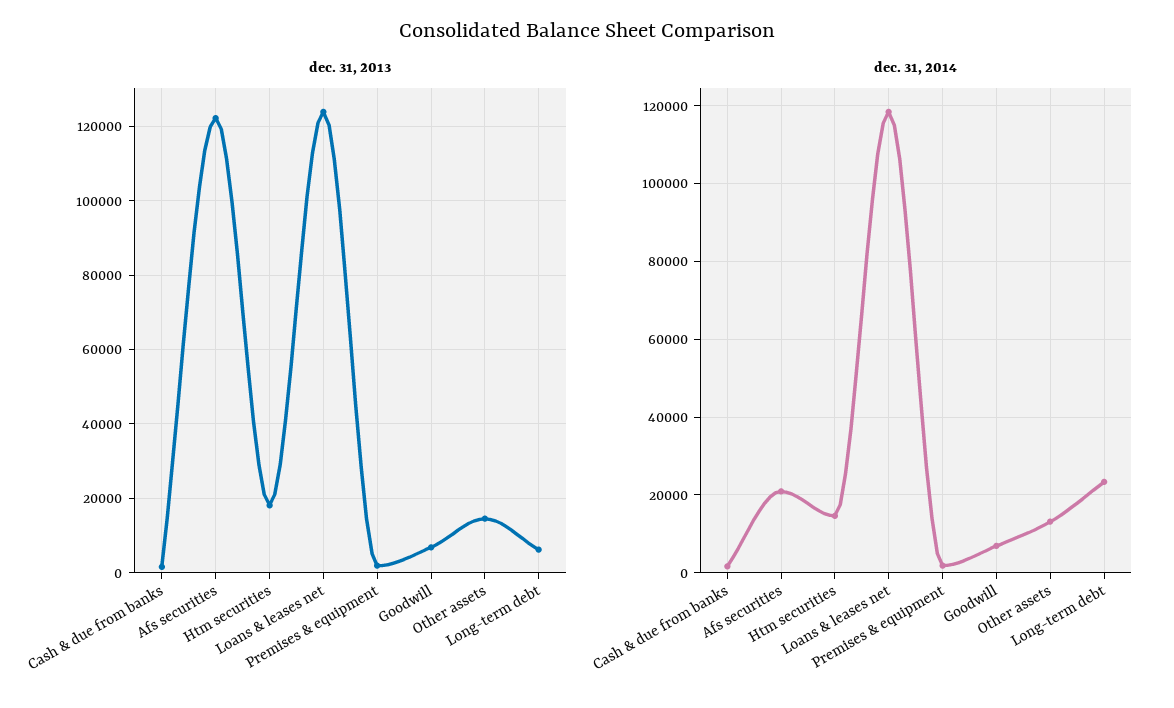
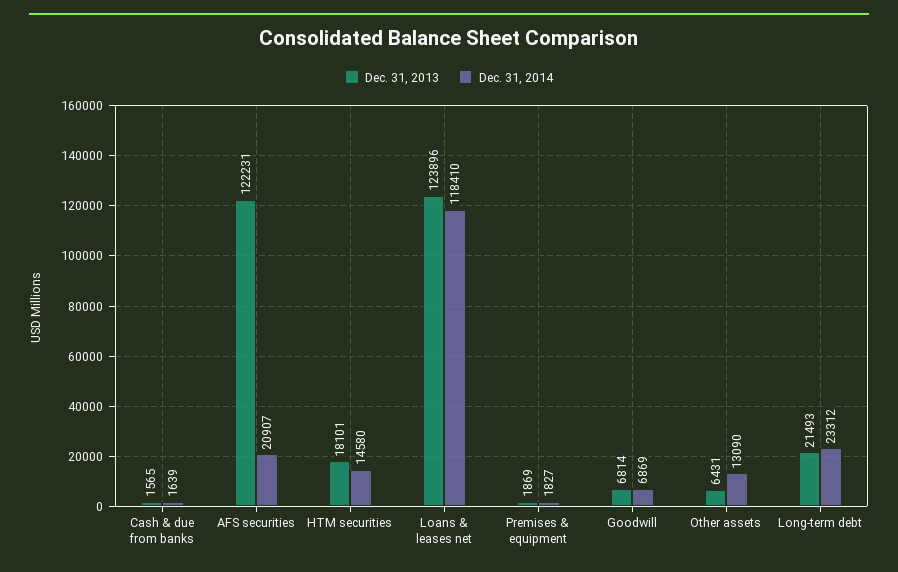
dec. 31, 2013, Other assets: 14000 -> 6431
dec. 31, 2013, Long-term debt: 6000 -> 21493

